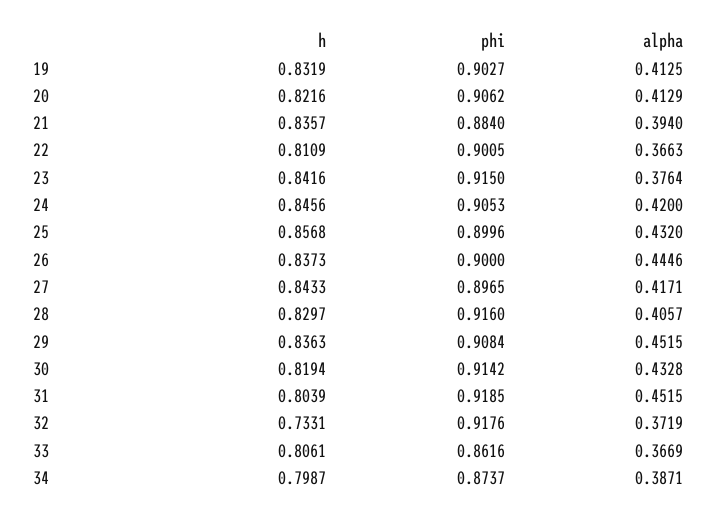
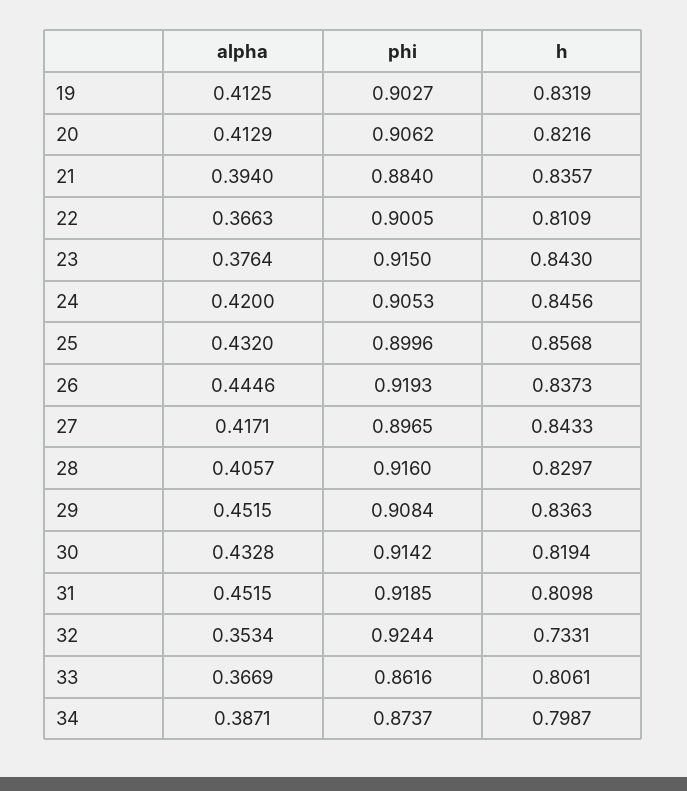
h, 23: 0.8416 -> 0.843
phi, 26: 0.9 -> 0.9193
h, 31: 0.8039 -> 0.8098
phi, 32: 0.9176 -> 0.9244
alpha, 32: 0.3719 -> 0.3534

